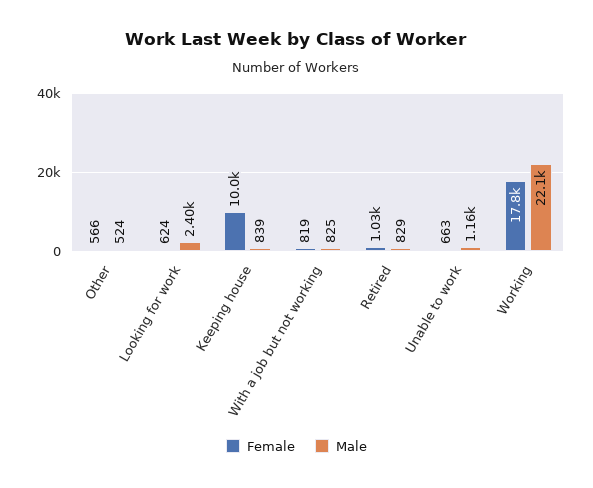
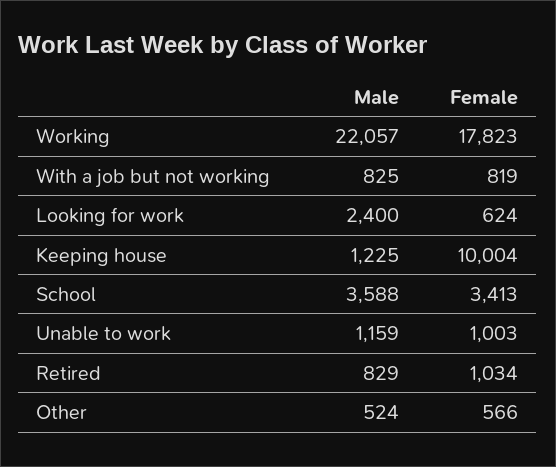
Male, Keeping house: 839 -> 1225
Female, Unable to work: 663 -> 1003
Male, School: none -> 3588
Female, School: none -> 3413

